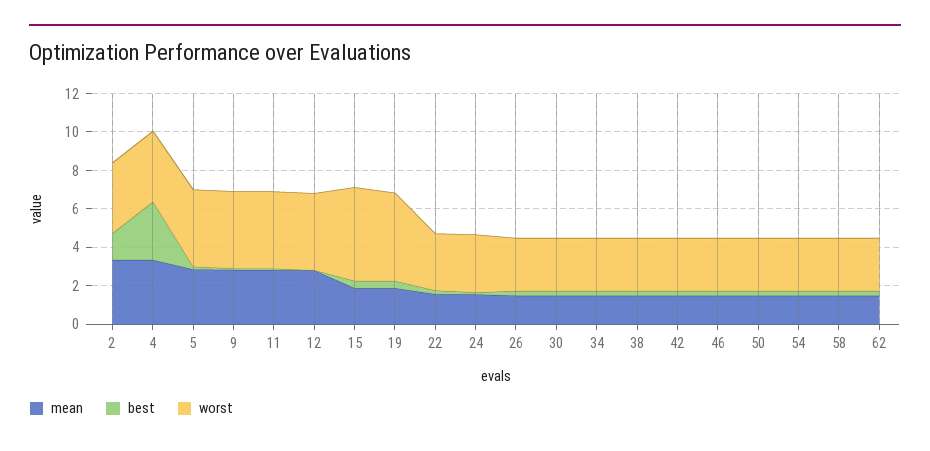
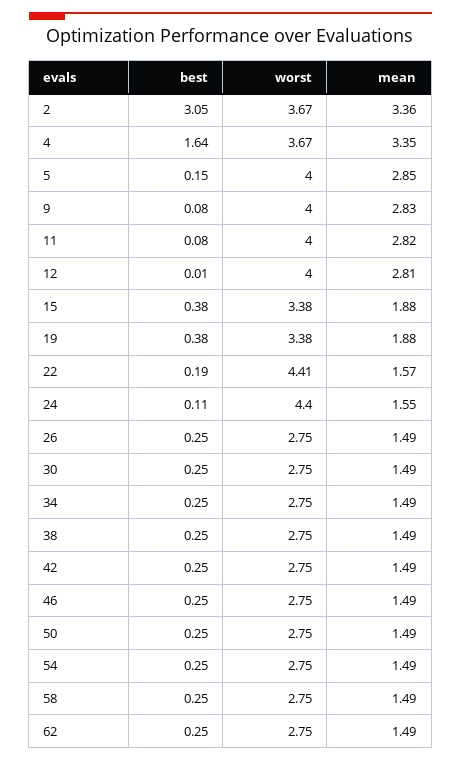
best, 2: 1.5 -> 3.05
best, 4: 3 -> 1.64
worst, 15: 5 -> 3.38
worst, 19: 4.5 -> 3.38
worst, 22: 3 -> 4.41
worst, 24: 3 -> 4.4

